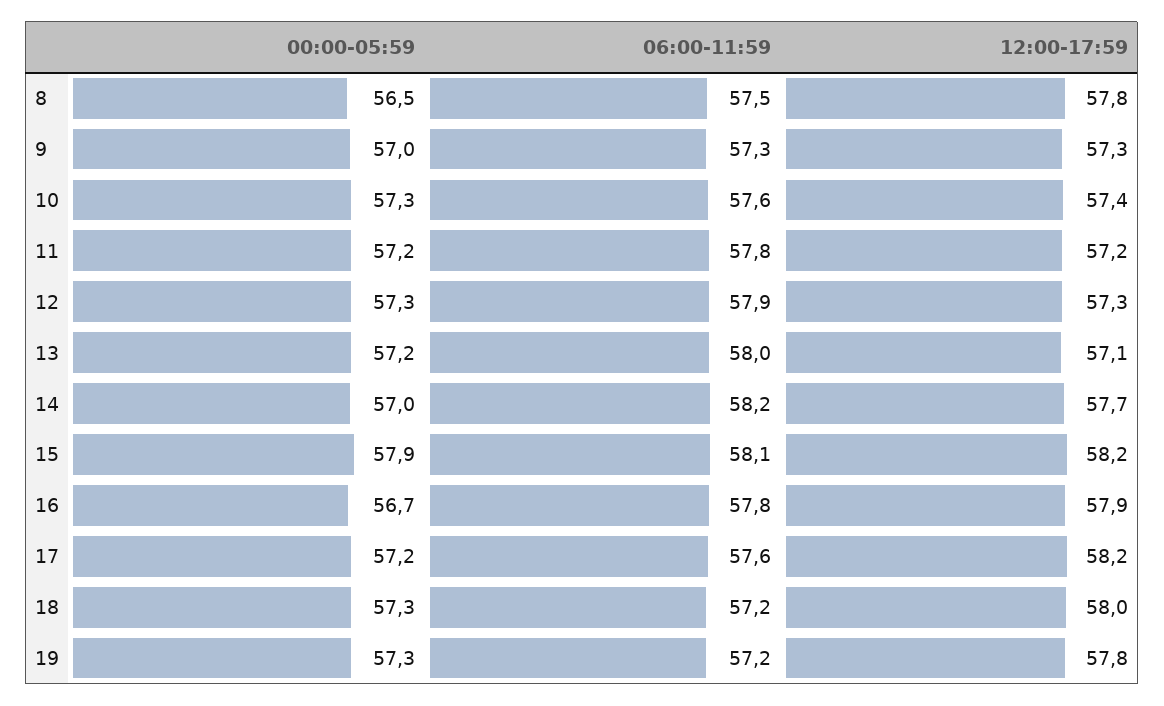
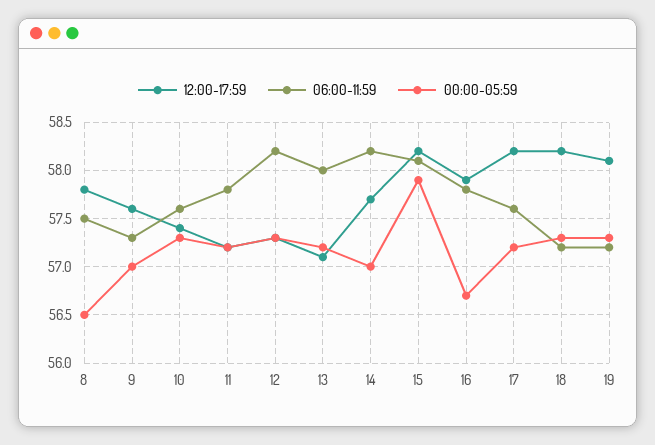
12:00-17:59, 9: 57.3 -> 57.6
06:00-11:59, 12: 57.9 -> 58.2
12:00-17:59, 18: 58 -> 58.2
12:00-17:59, 19: 57.8 -> 58.1

